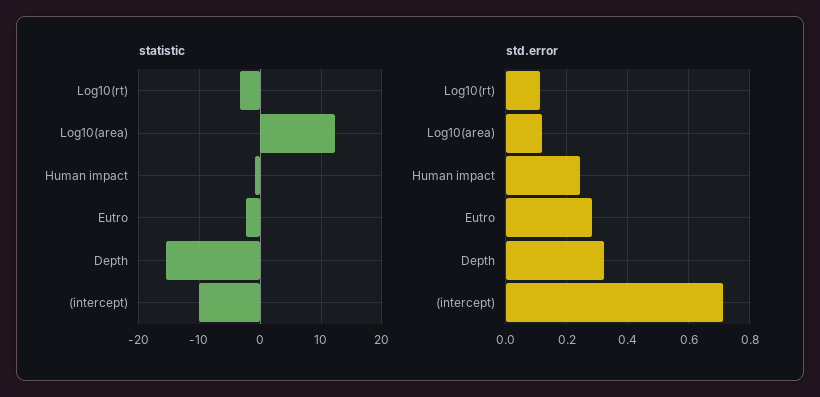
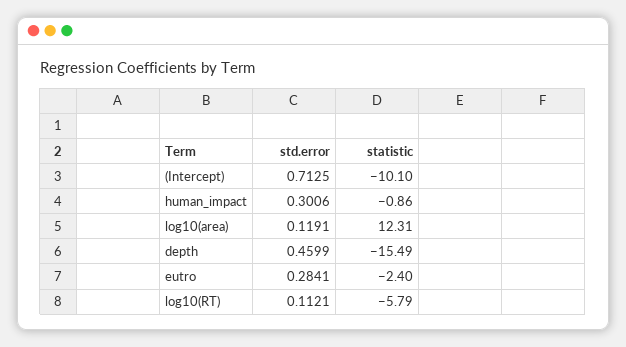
statistic, Log10(rt): -3 -> -5.79
std.error, Human impact: 0.24 -> 0.3006
std.error, Depth: 0.32 -> 0.4599

